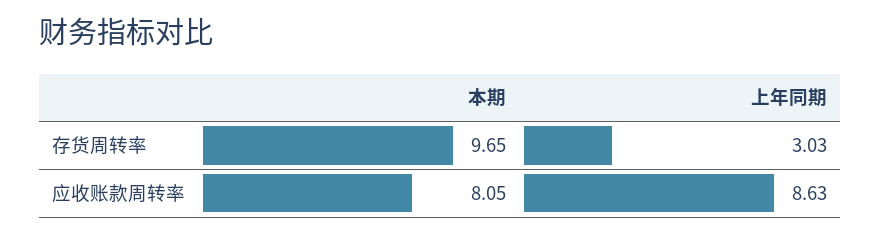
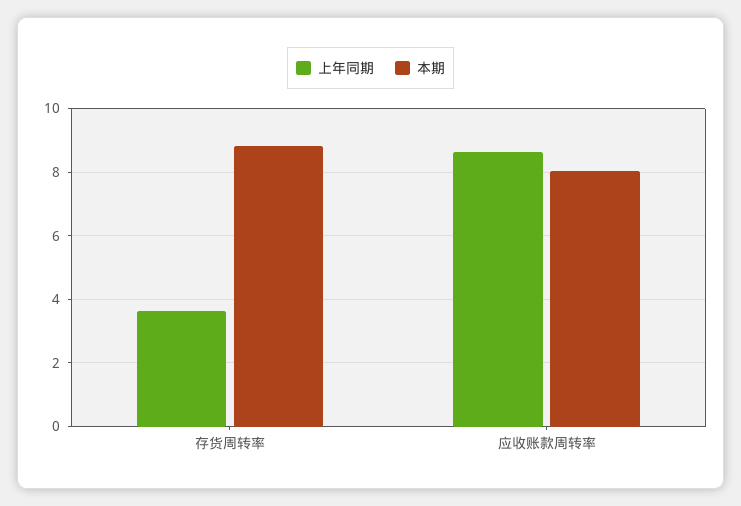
本期, 存货周转率: 9.65 -> 8.8
上年同期, 存货周转率: 3.03 -> 3.6

